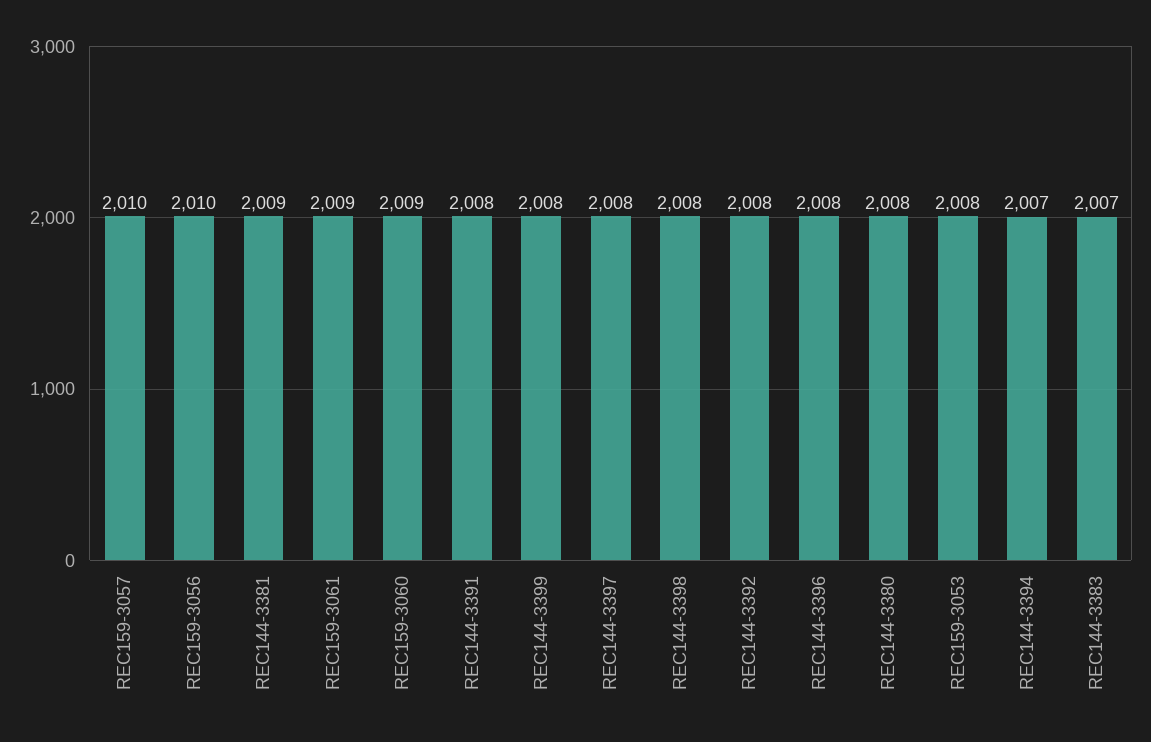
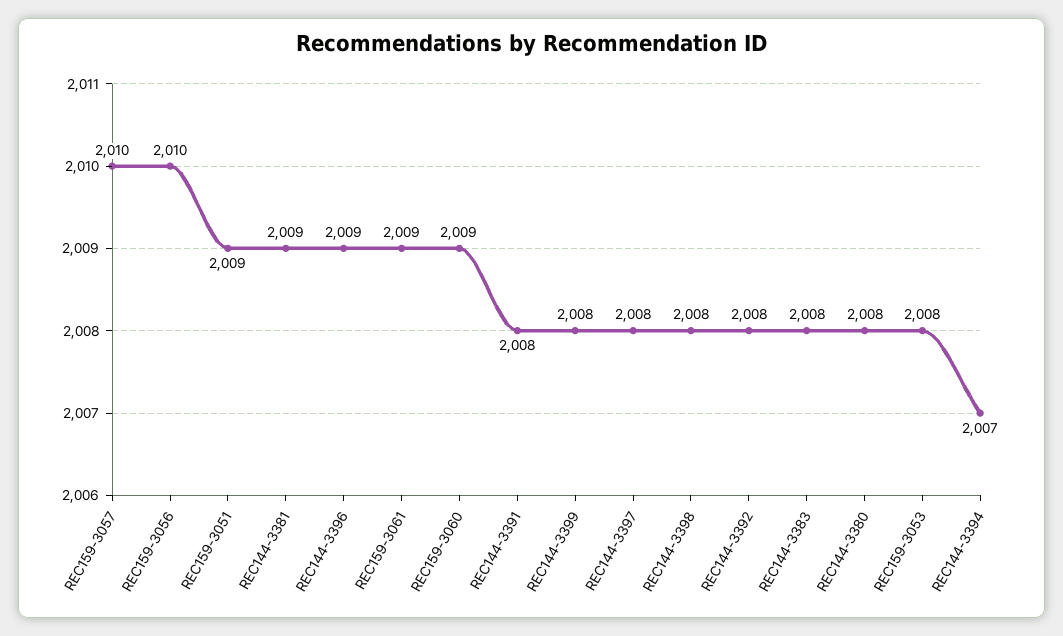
REC144-3396: 2008 -> 2009
REC144-3383: 2007 -> 2008
REC159-3051: none -> 2009

